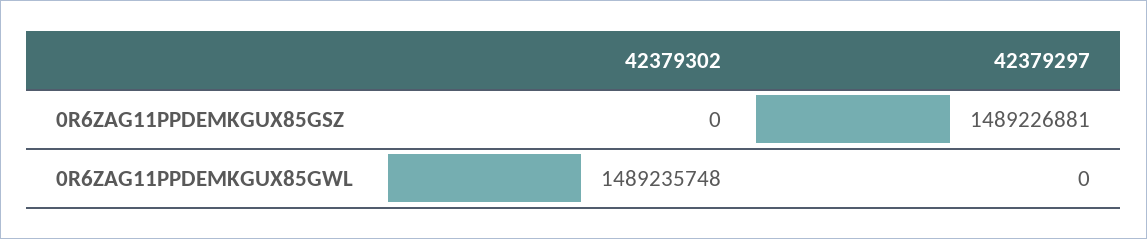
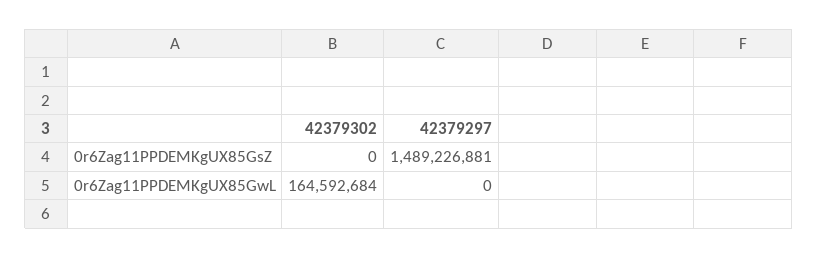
42379302, 0R6ZAG11PPDEMKGUX85GWL: 1489235748 -> 164592684

